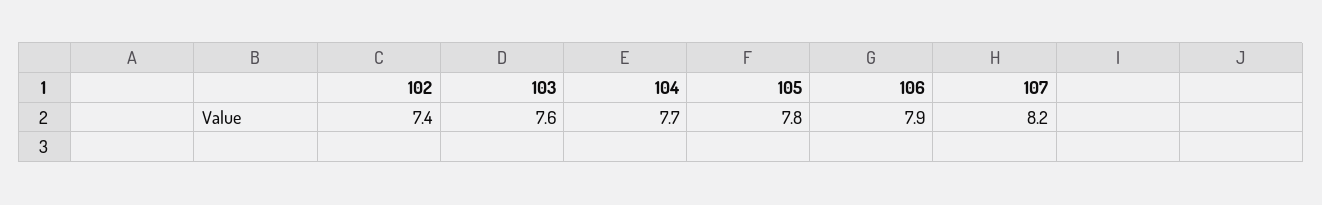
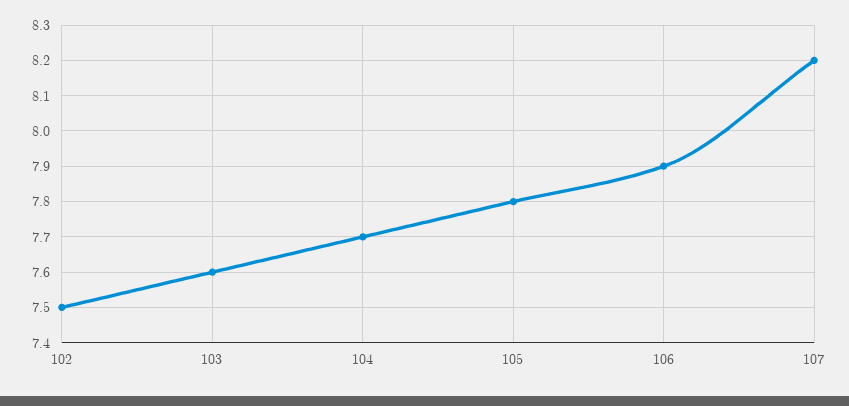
102: 7.4 -> 7.5

